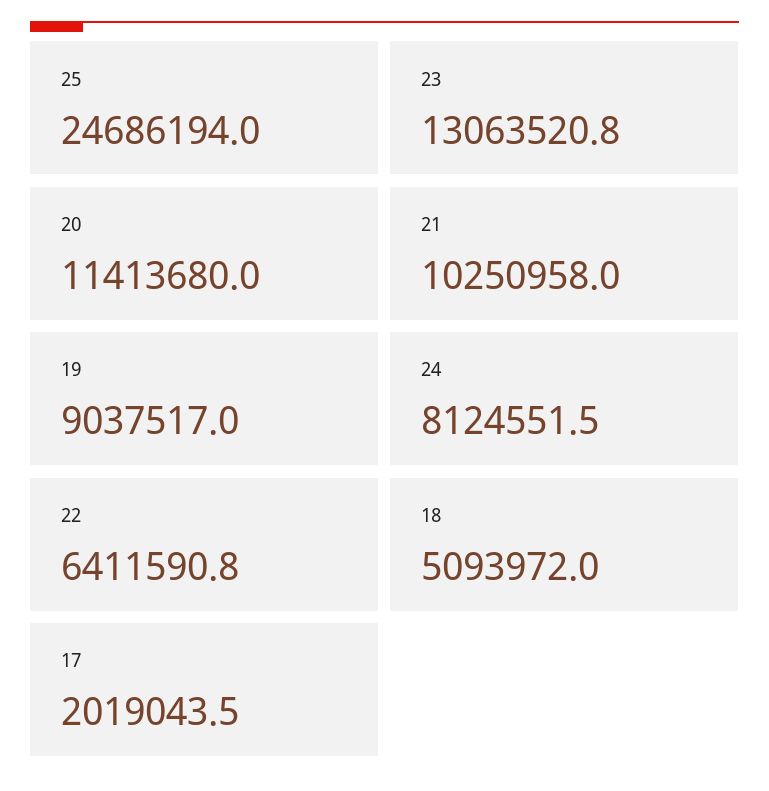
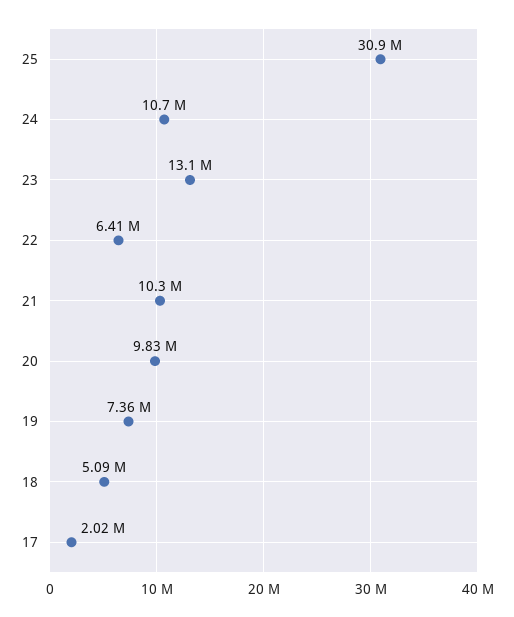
25: 24686194 -> 30900000
20: 11413680 -> 9830000
19: 9037517 -> 7360000
24: 8124551.5 -> 10700000

